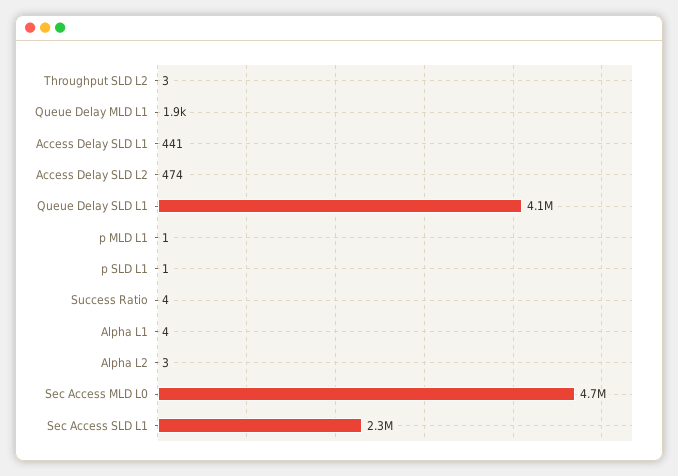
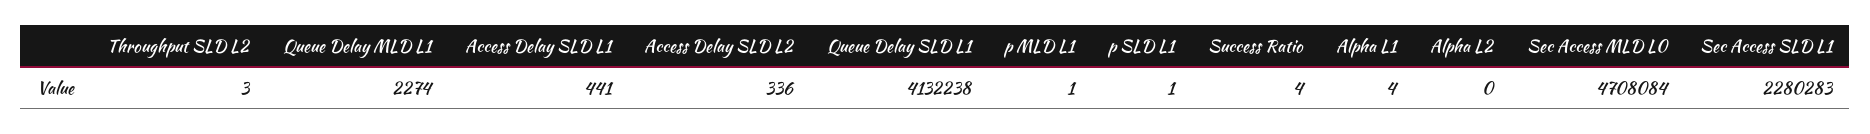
Queue Delay MLD L1: 1900 -> 2274
Access Delay SLD L2: 474 -> 336
Alpha L2: 3 -> 0

